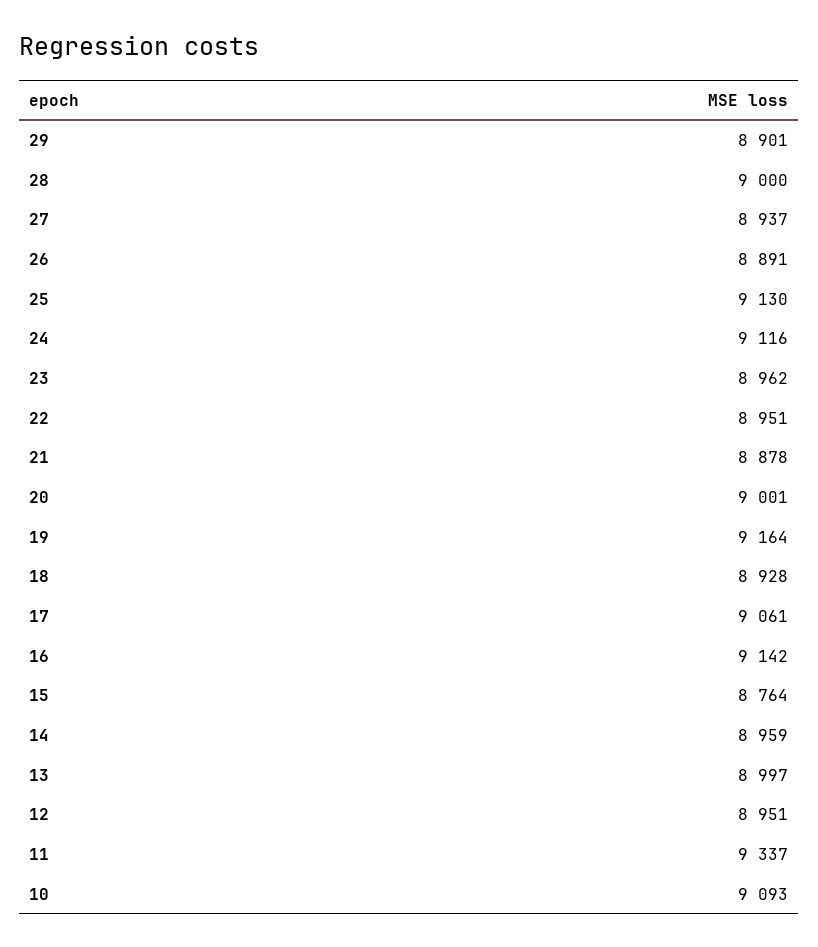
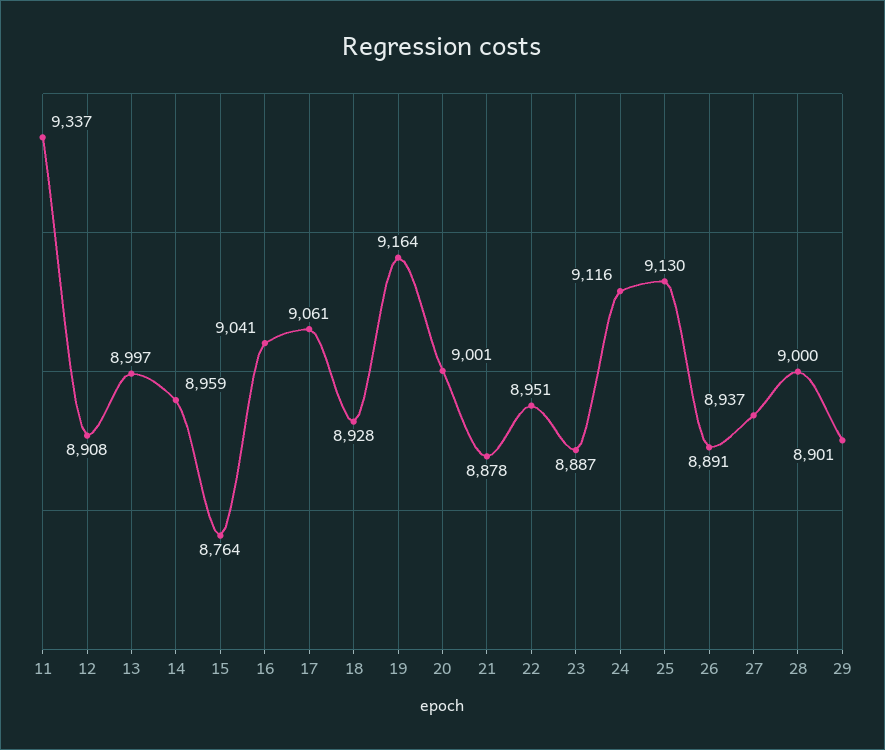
23: 8962 -> 8887
16: 9142 -> 9041
12: 8951 -> 8908
10: 9093 -> none

